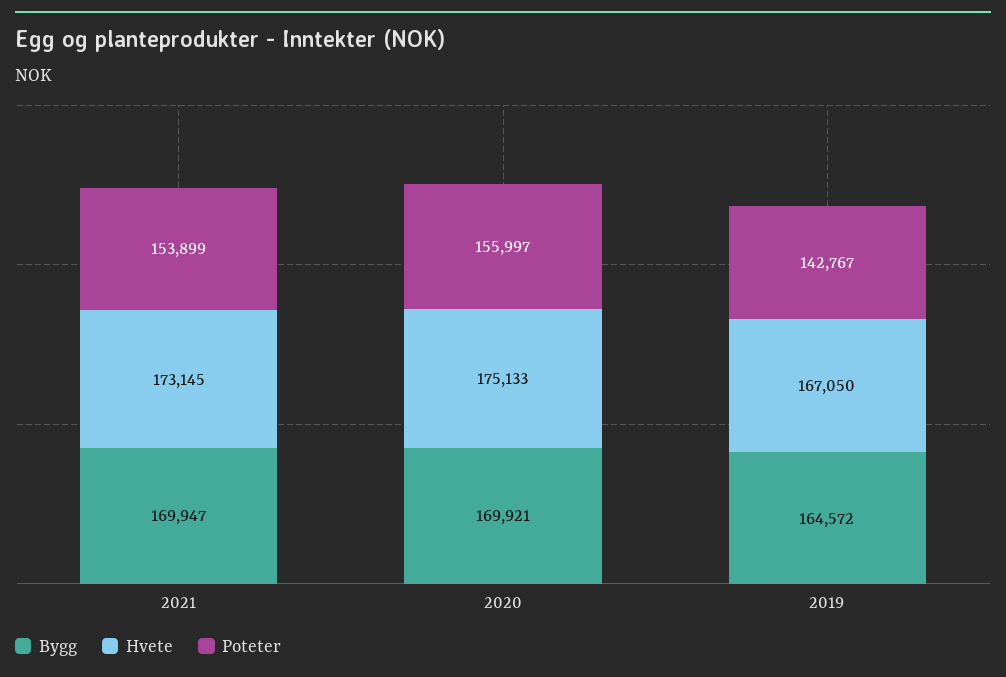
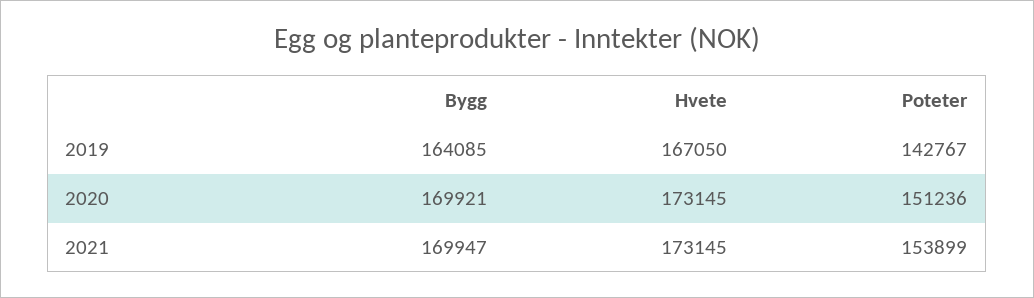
Hvete, 2020: 175133 -> 173145
Poteter, 2020: 155997 -> 151236
Bygg, 2019: 164572 -> 164085

